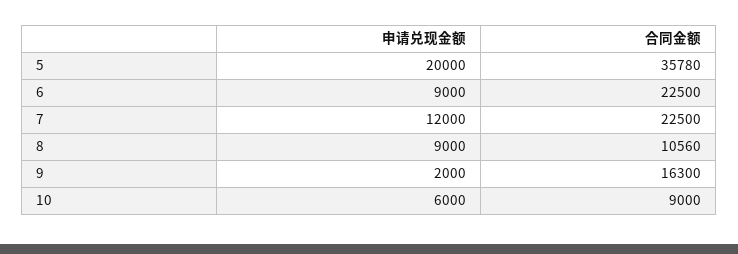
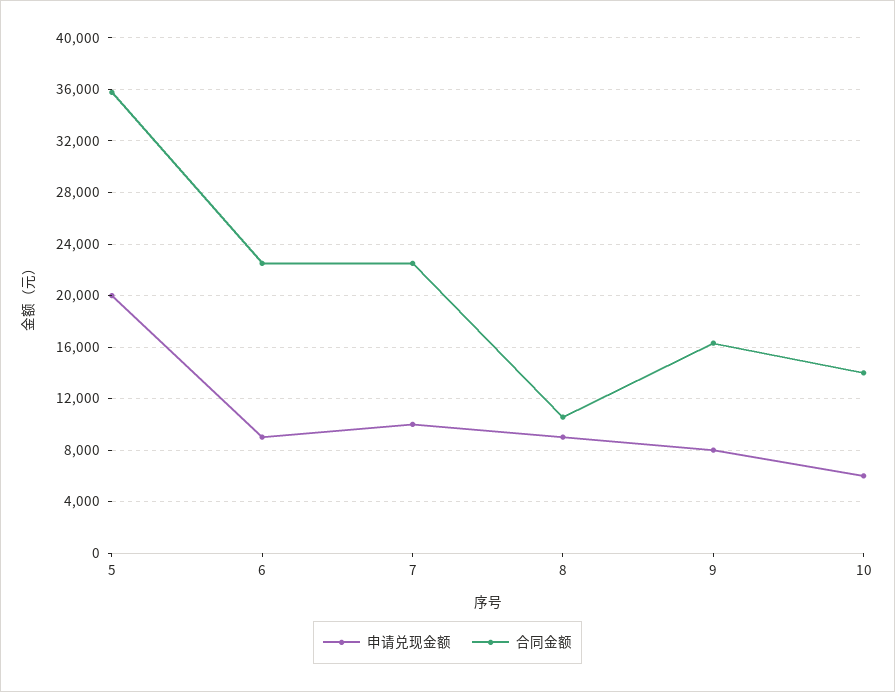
申请兑现金额, 7: 12000 -> 10000
申请兑现金额, 9: 2000 -> 8000
合同金额, 10: 9000 -> 14000

